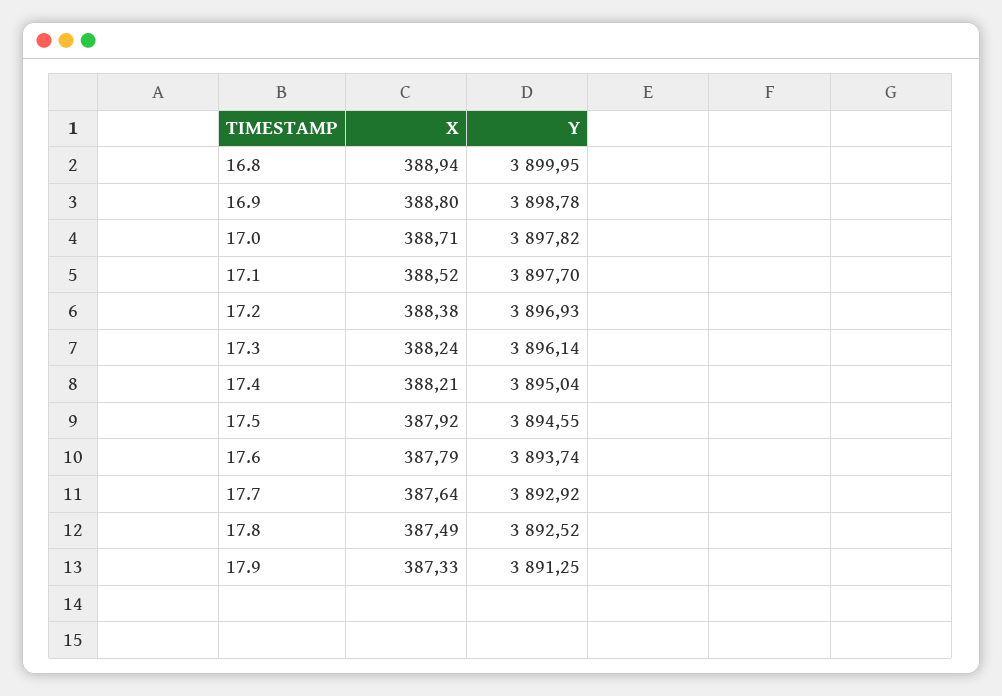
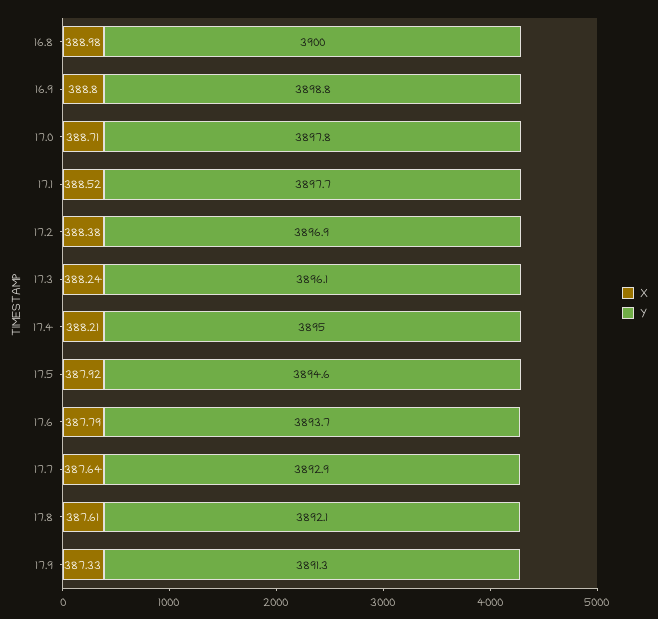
X, 16.8: 388.94 -> 388.98
X, 17.8: 387.49 -> 387.61
Y, 17.8: 3892.52 -> 3892.1

